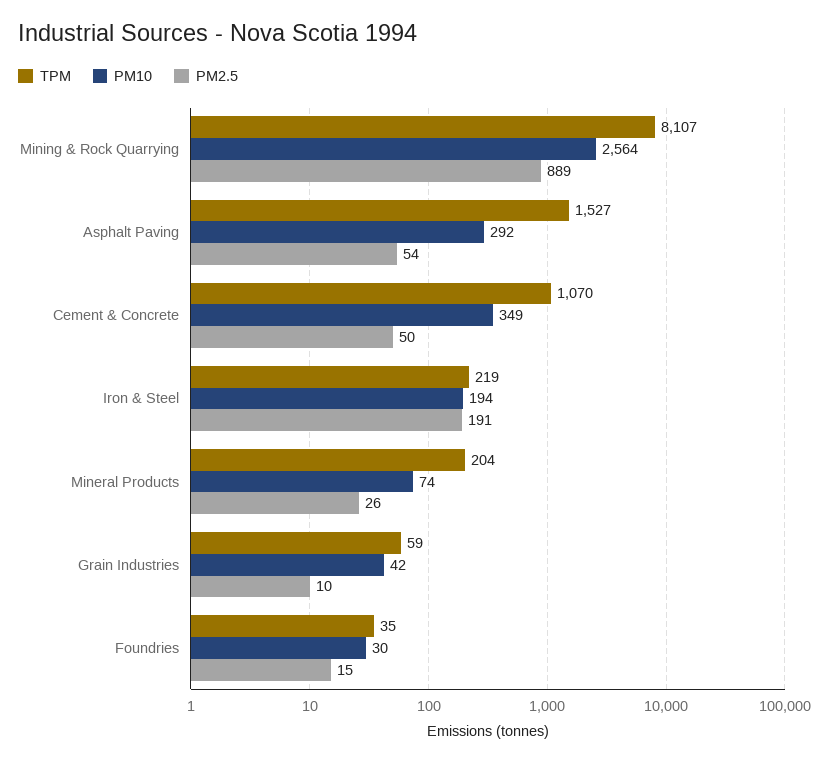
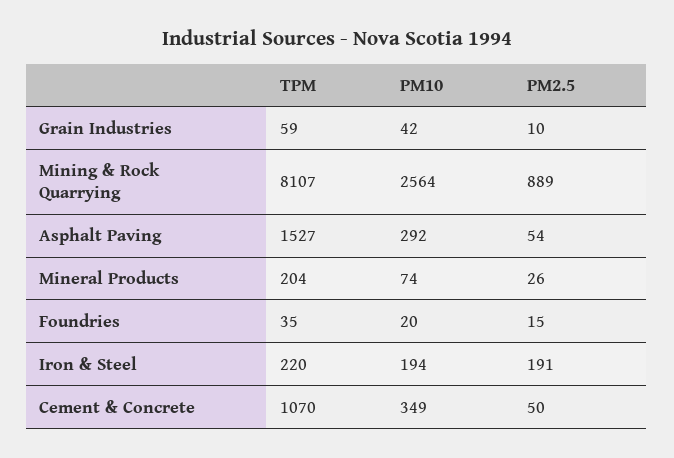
TPM, Iron & Steel: 219 -> 220
PM10, Foundries: 30 -> 20

